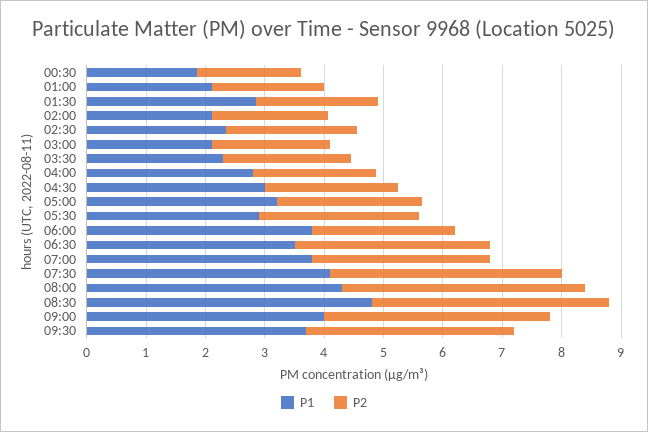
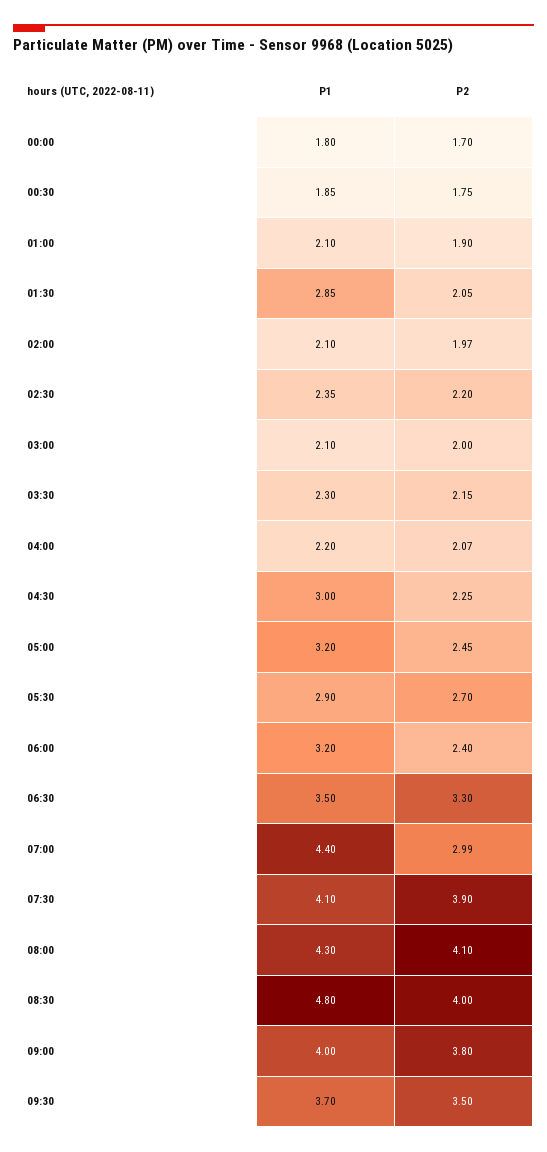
P1, 04:00: 2.8 -> 2.2
P1, 06:00: 3.8 -> 3.2
P1, 07:00: 3.8 -> 4.4
P1, 00:00: none -> 1.8
P2, 00:00: none -> 1.7

